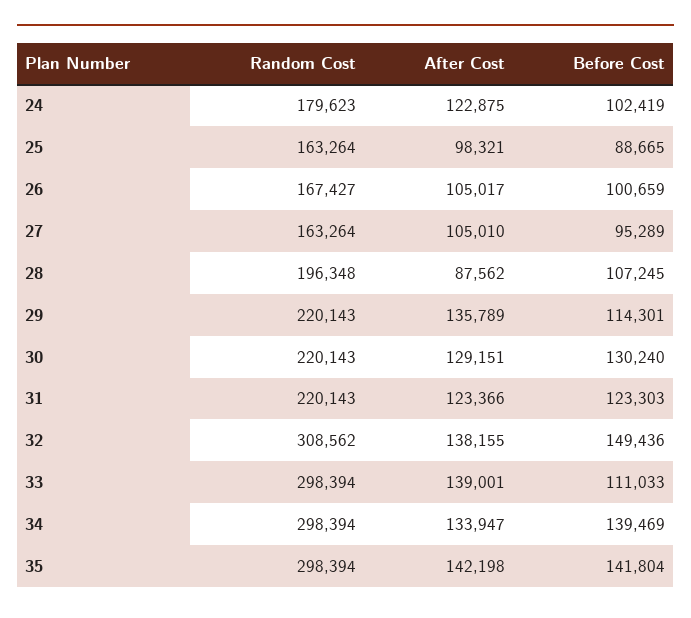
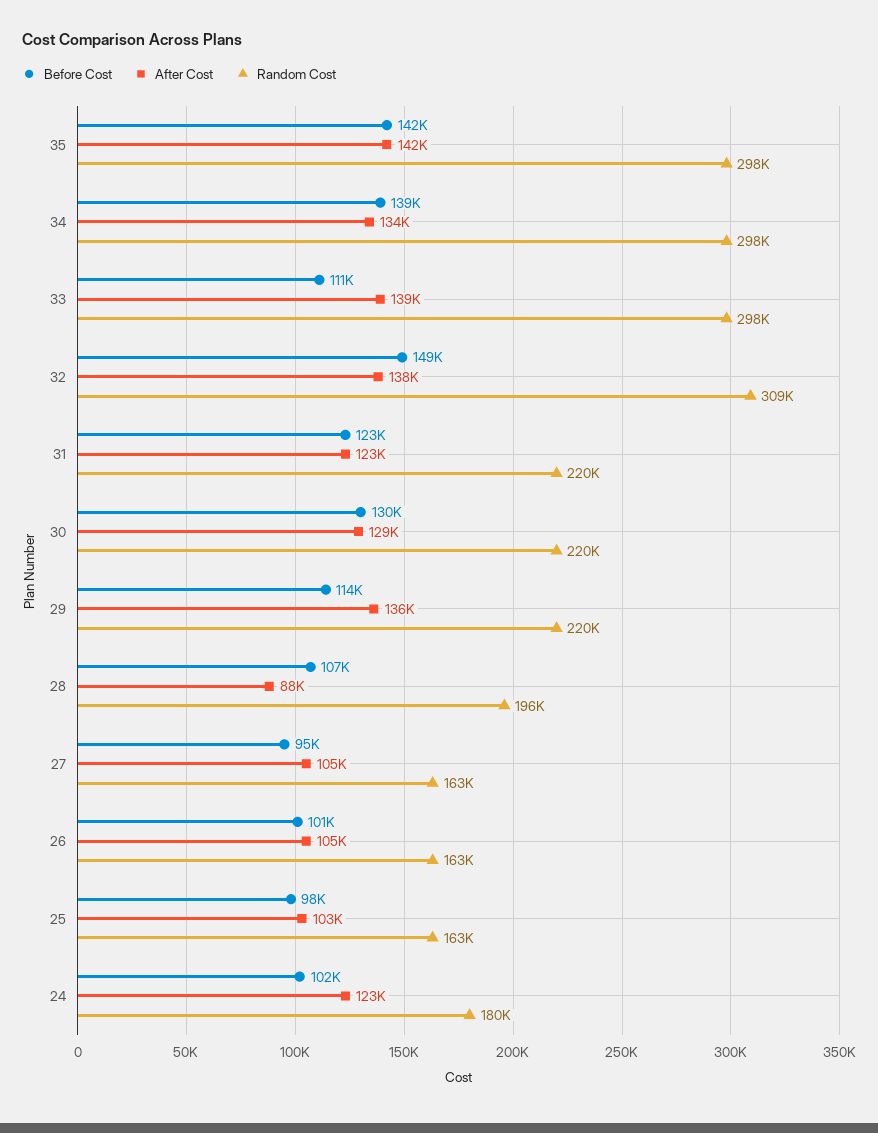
After Cost, 25: 98321 -> 103000
Before Cost, 25: 88665 -> 98000
Random Cost, 26: 167427 -> 163000

